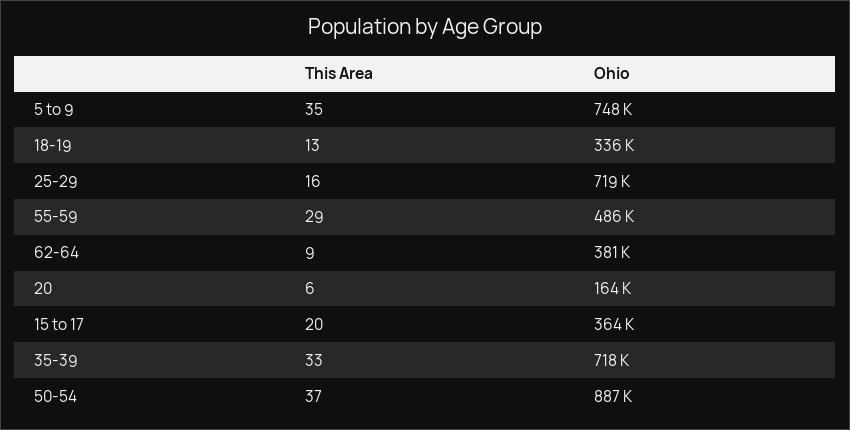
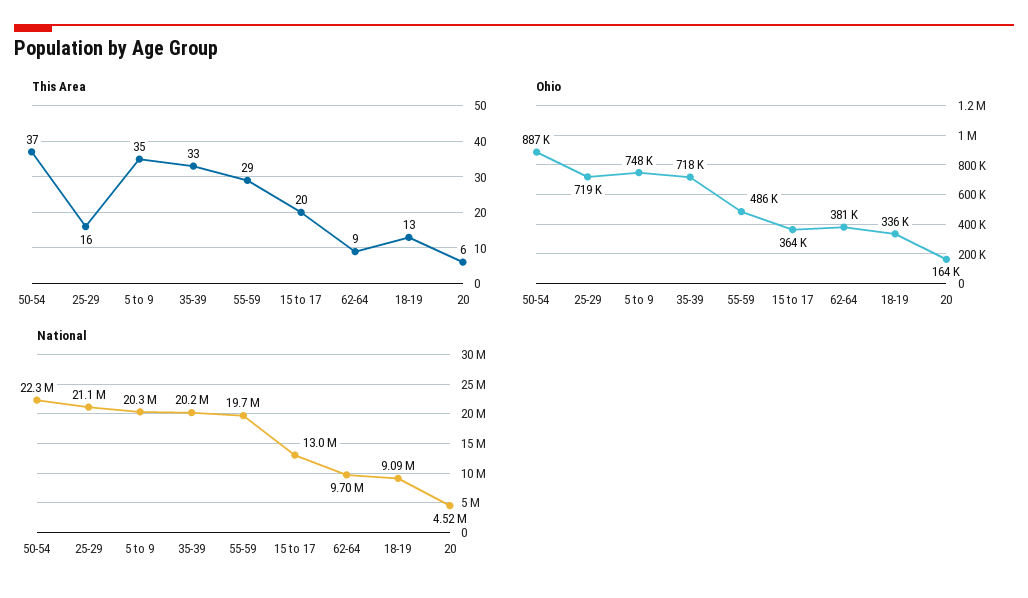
National, 50-54: none -> 22300000
National, 25-29: none -> 21100000
National, 5 to 9: none -> 20300000
National, 35-39: none -> 20200000
National, 55-59: none -> 19700000
National, 15 to 17: none -> 13000000
National, 62-64: none -> 9700000
National, 18-19: none -> 9090000
National, 20: none -> 4520000

